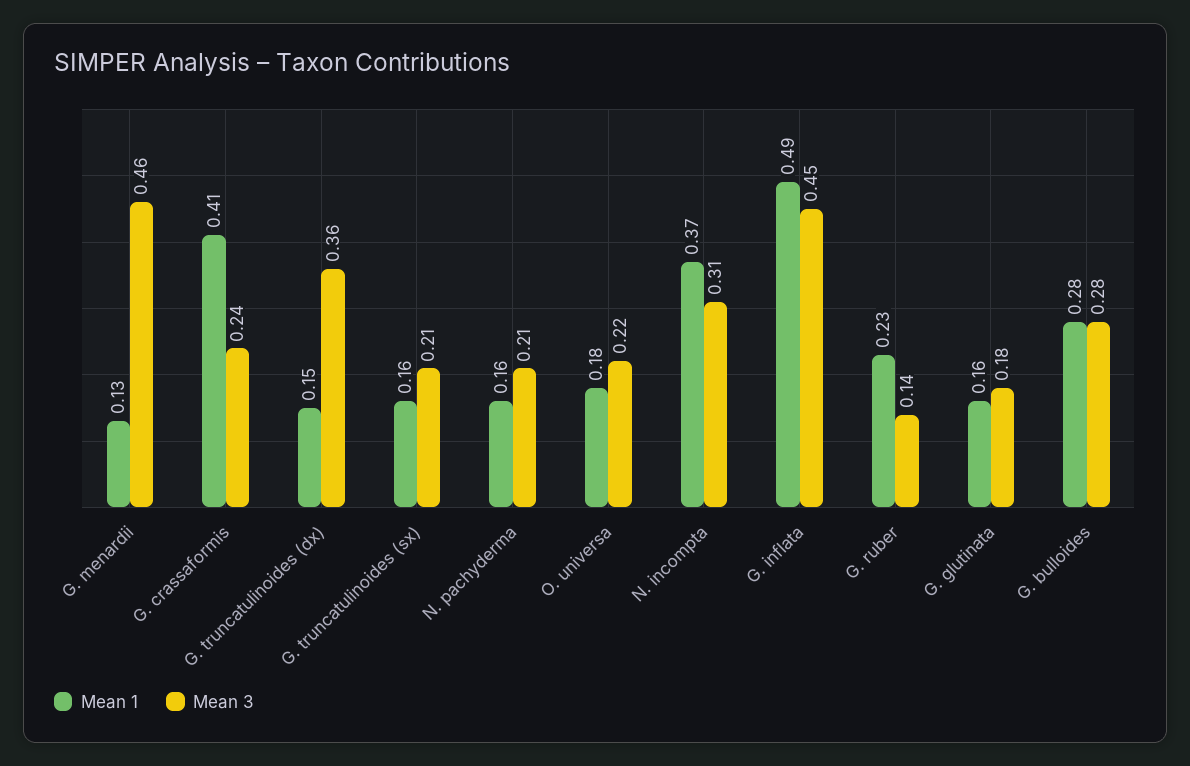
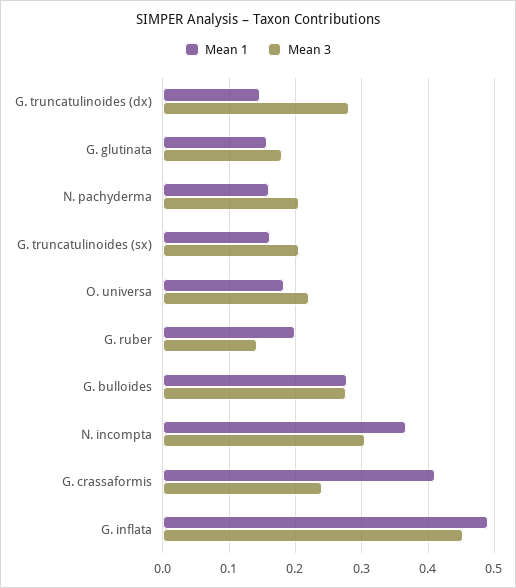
Mean 1, G. menardii: 0.13 -> none
Mean 3, G. menardii: 0.46 -> none
Mean 3, G. truncatulinoides (dx): 0.36 -> 0.28
Mean 1, G. ruber: 0.23 -> 0.2

